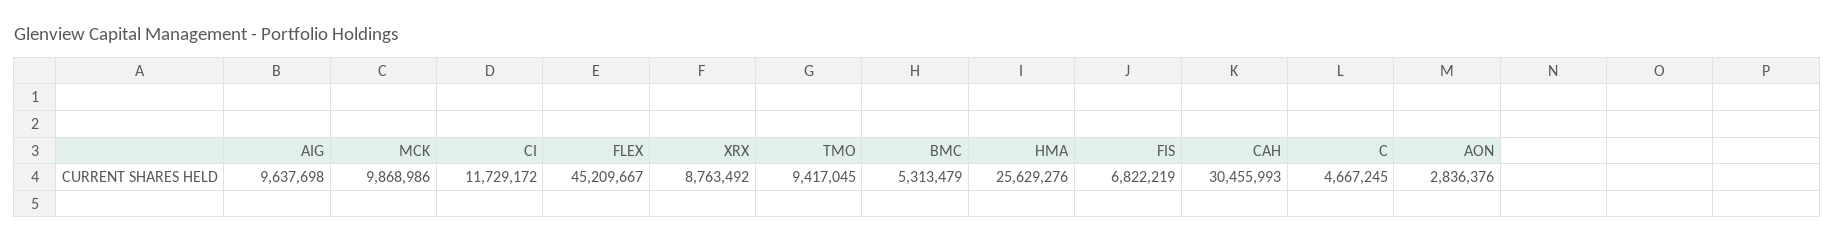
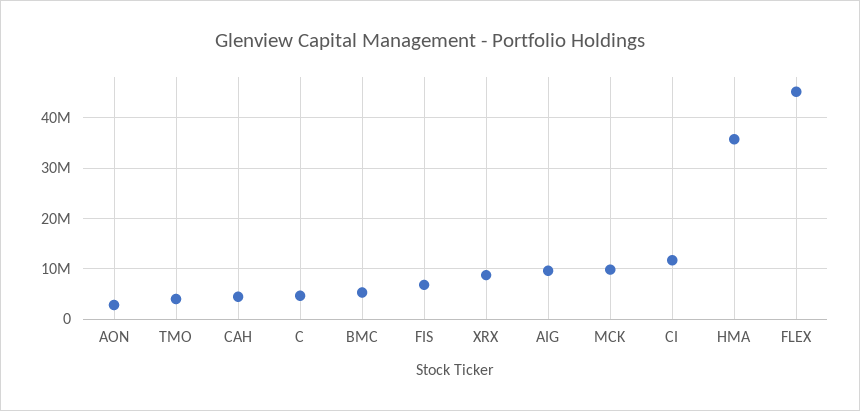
TMO: 9417045 -> 4000000
HMA: 25629276 -> 36000000
CAH: 30455993 -> 4000000

